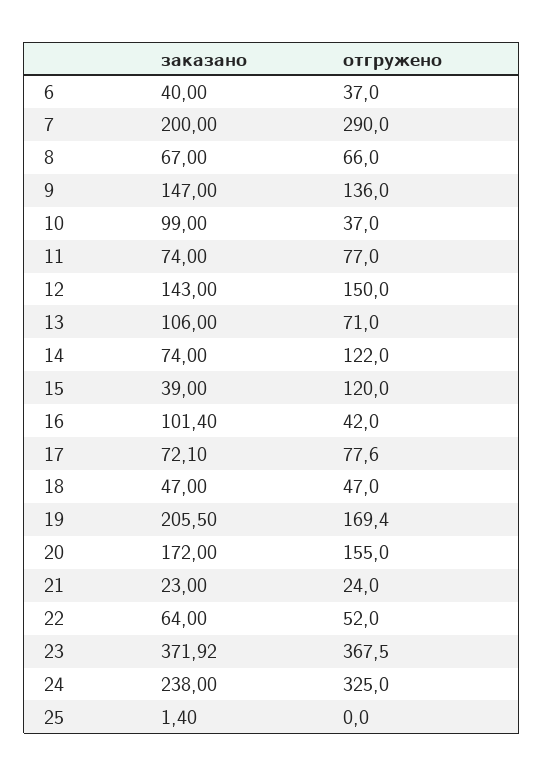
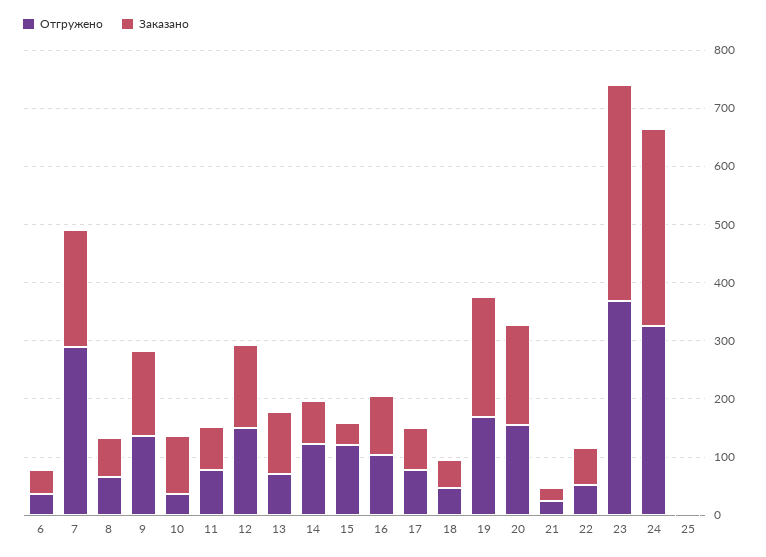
отгружено, 16: 42 -> 100
заказано, 24: 238 -> 340

